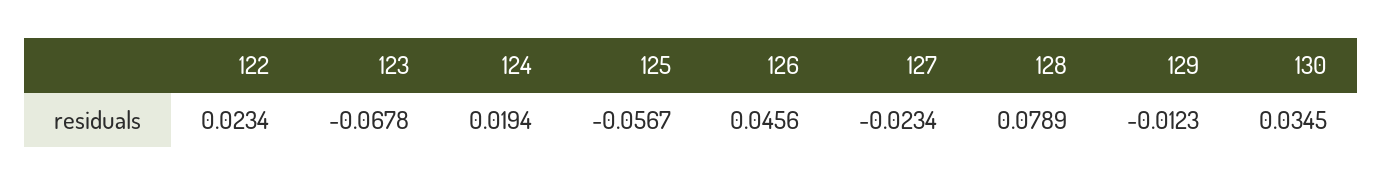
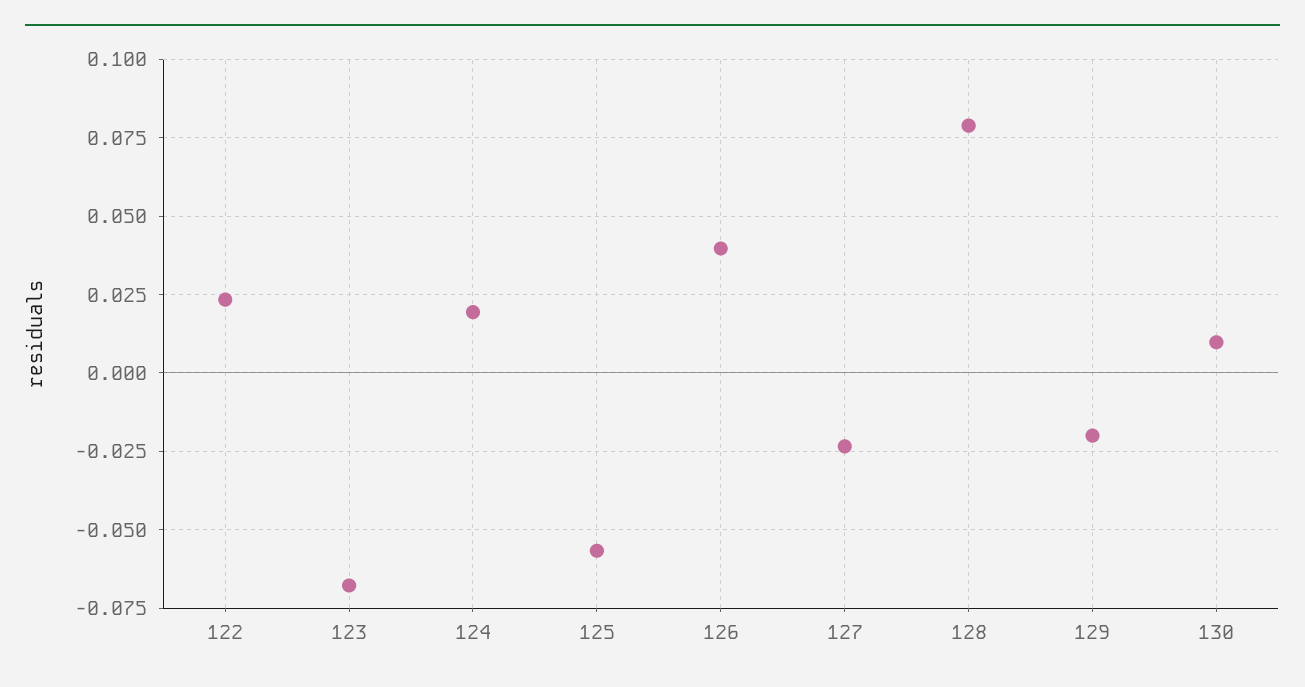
126: 0.0456 -> 0.04
129: -0.0123 -> -0.02
130: 0.0345 -> 0.01

